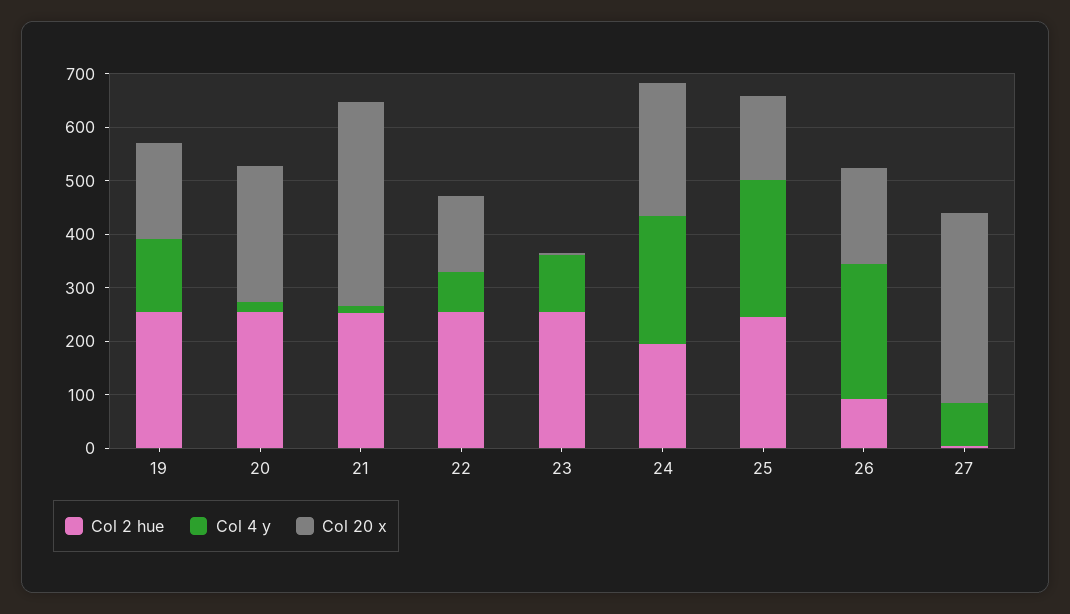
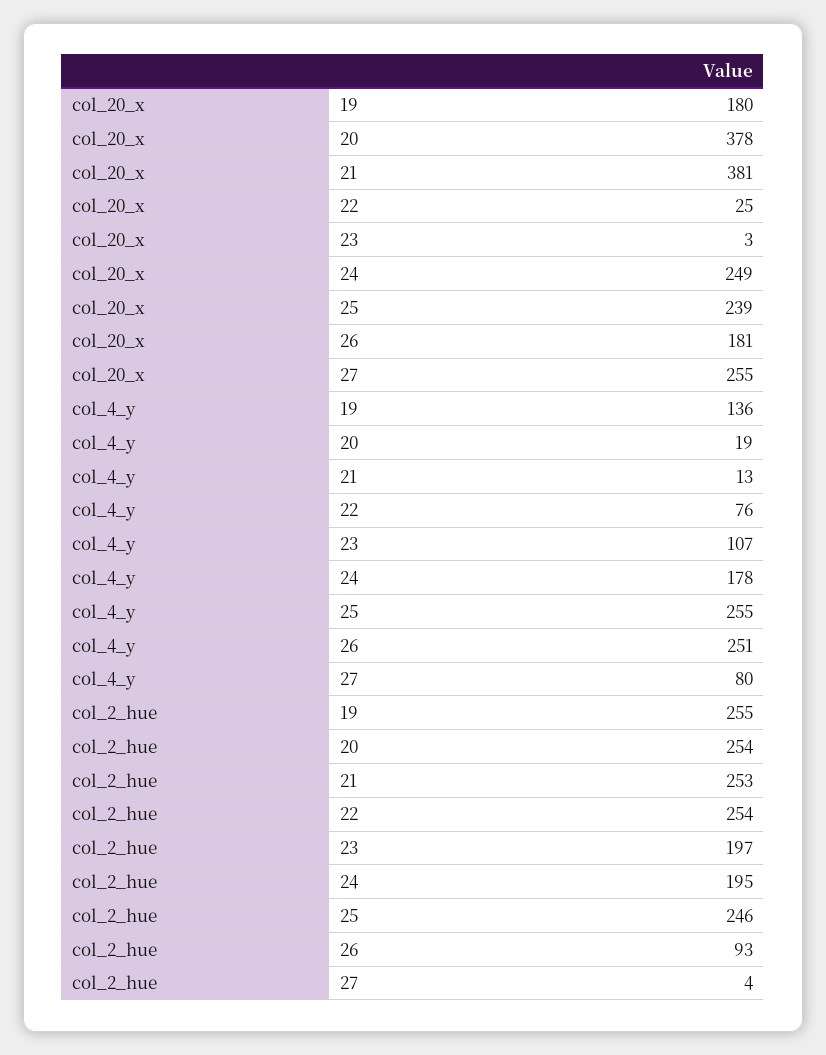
Col 20 x, 20: 260 -> 378
Col 20 x, 22: 140 -> 25
Col 2 hue, 23: 260 -> 197
Col 4 y, 24: 240 -> 178
Col 20 x, 25: 160 -> 239
Col 20 x, 27: 360 -> 255

